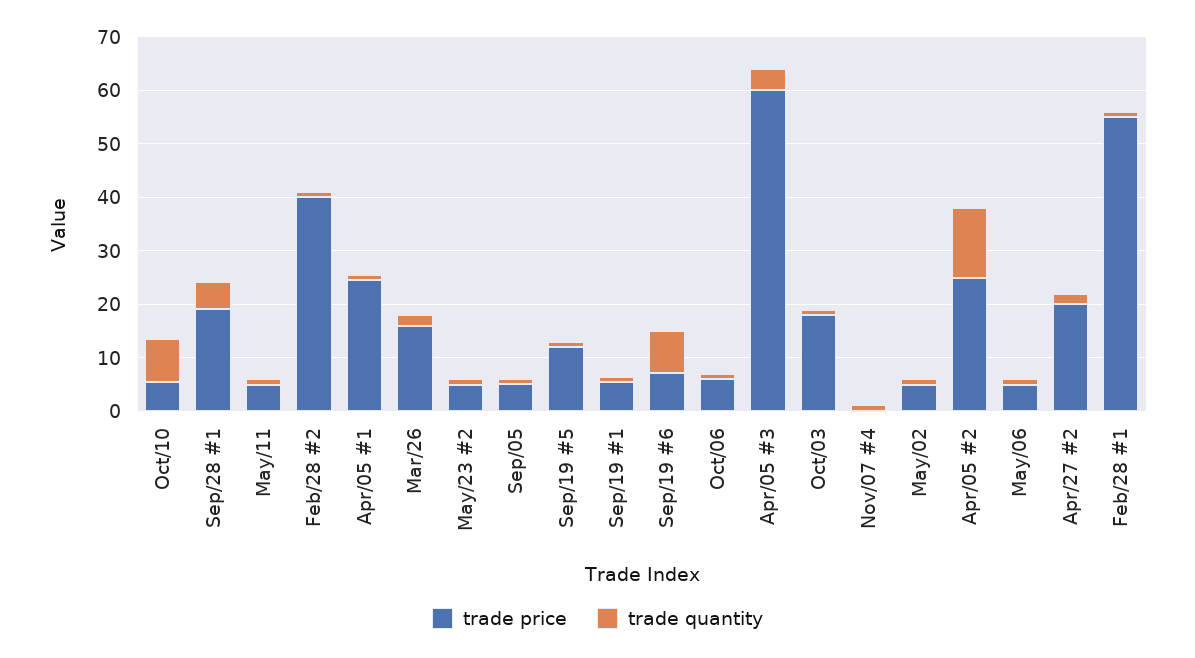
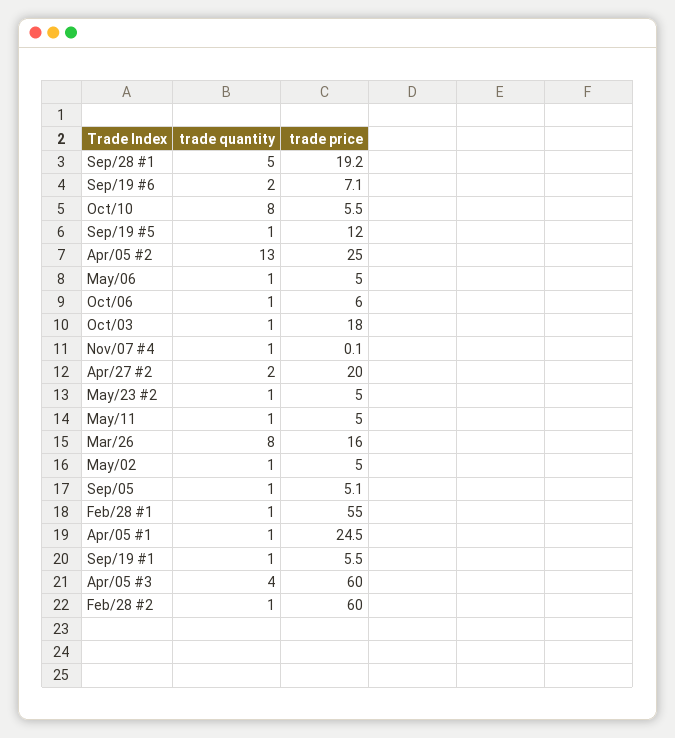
trade price, Feb/28 #2: 40 -> 60
trade quantity, Mar/26: 2 -> 8
trade quantity, Sep/19 #6: 8 -> 2

